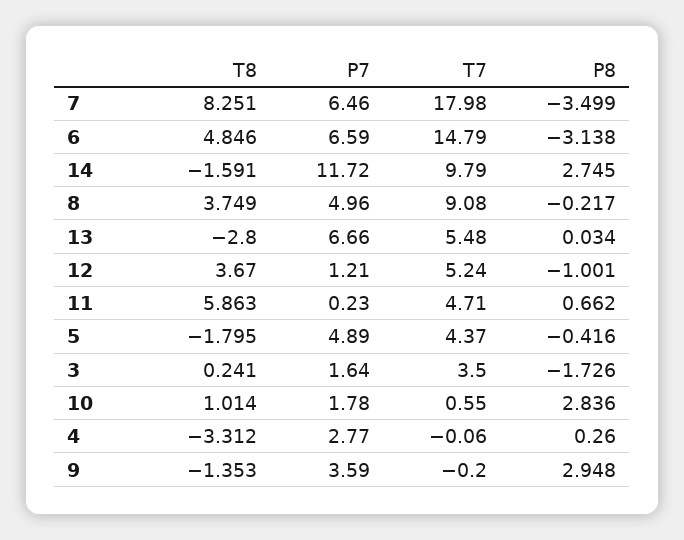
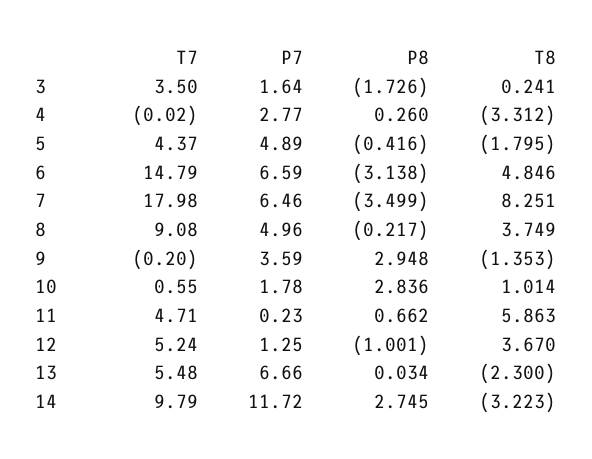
T8, 14: -1.591 -> -3.223
T8, 13: -2.8 -> -2.3
P7, 12: 1.21 -> 1.25
T7, 4: -0.06 -> -0.02

